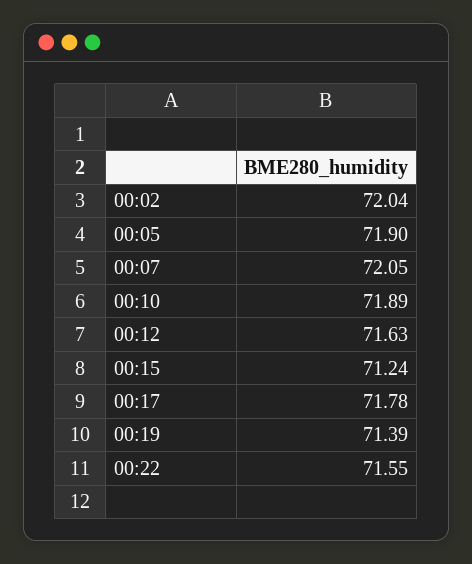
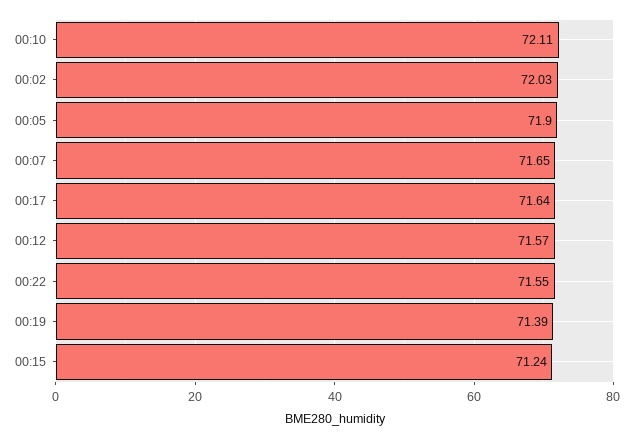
00:02: 72.04 -> 72.03
00:07: 72.05 -> 71.65
00:10: 71.89 -> 72.11
00:12: 71.63 -> 71.57
00:17: 71.78 -> 71.64

